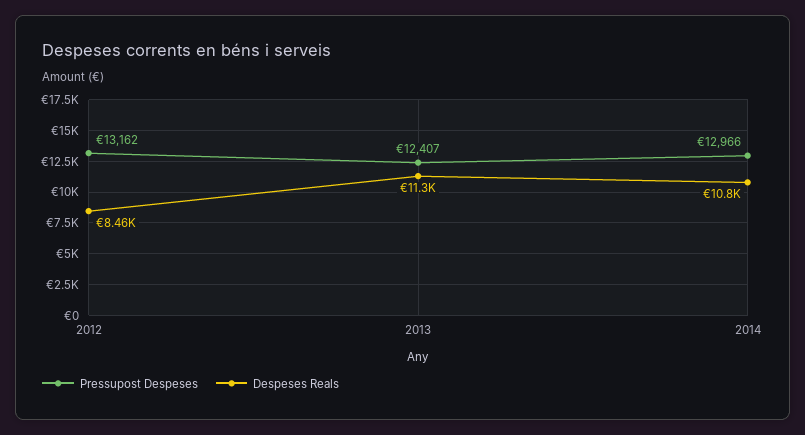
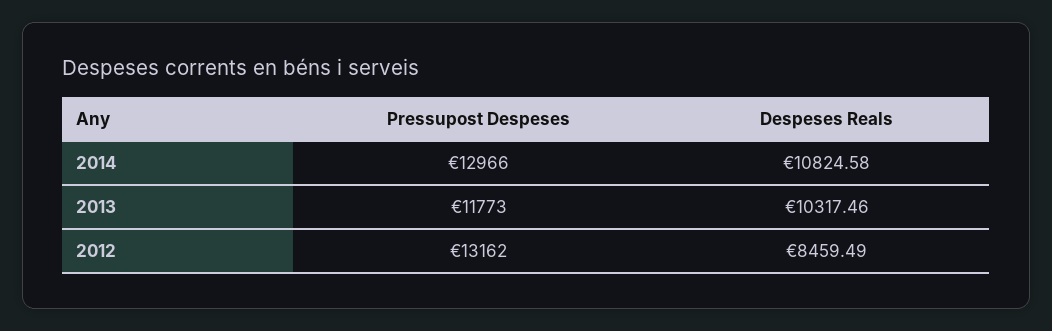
Pressupost Despeses, 2013: 12407 -> 11773
Despeses Reals, 2013: 11300 -> 10317.46

